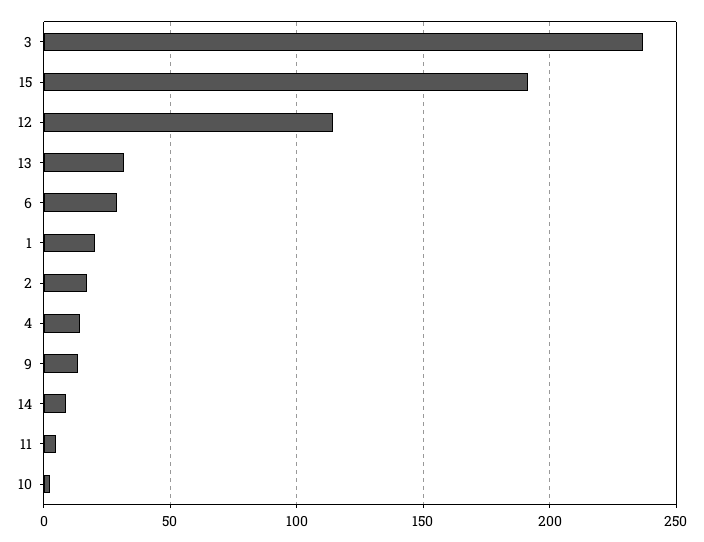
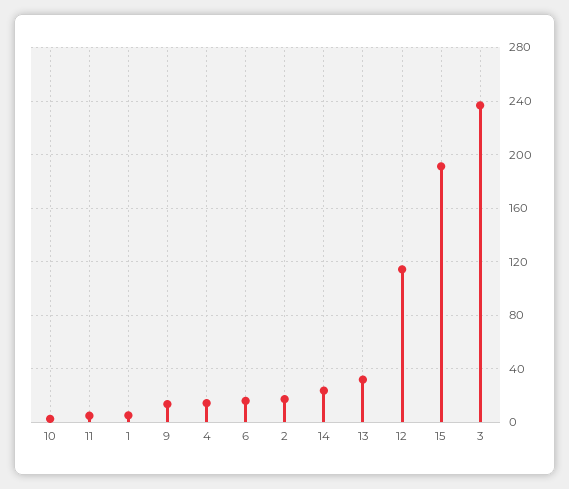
6: 30 -> 15
1: 20 -> 5
14: 10 -> 25

